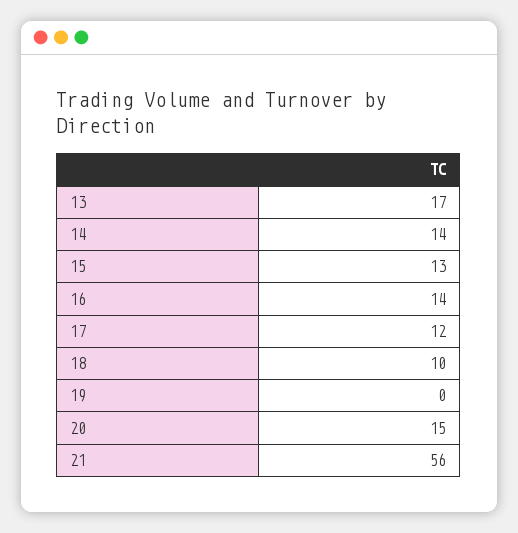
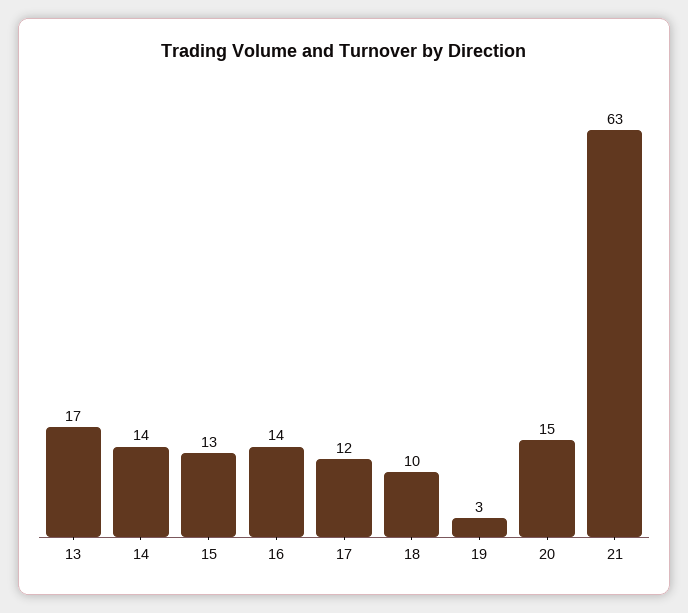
19: 0 -> 3
21: 56 -> 63

